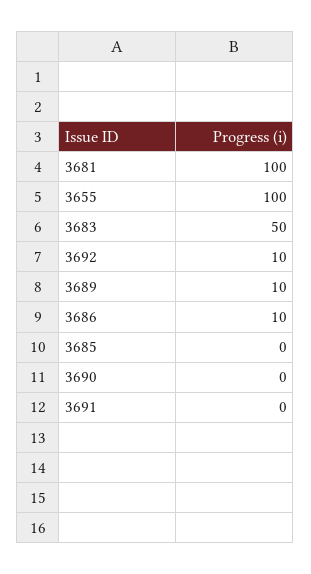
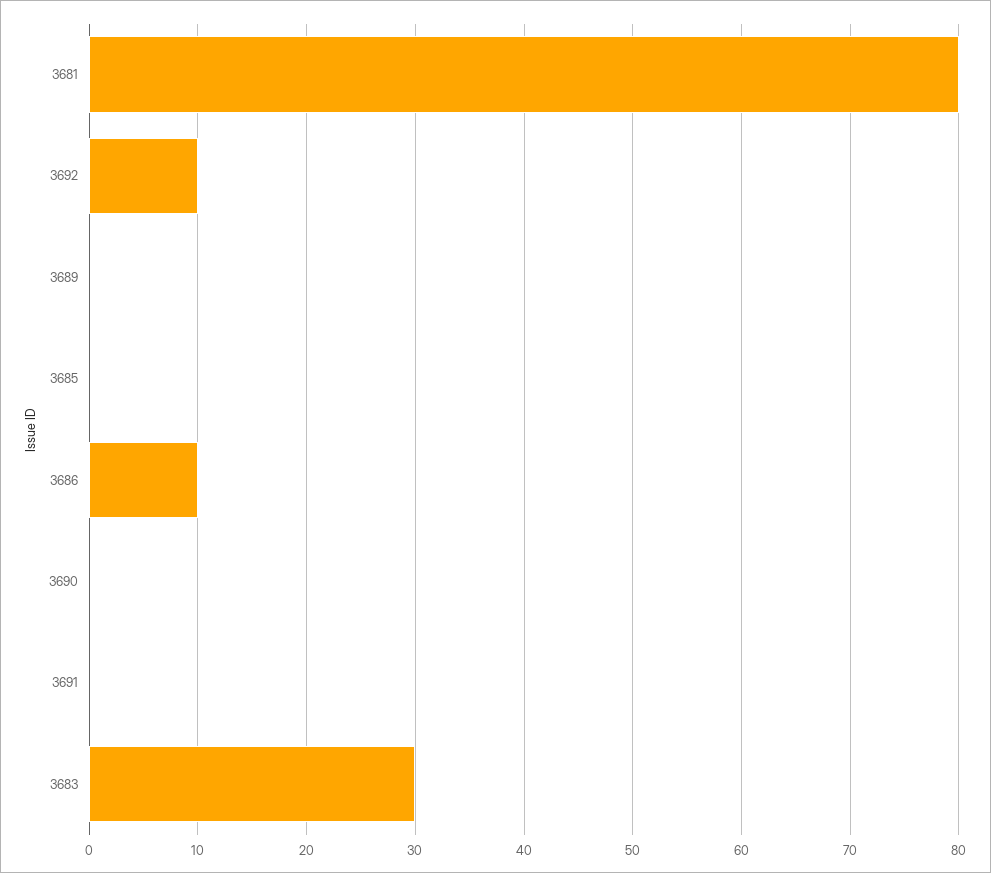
3681: 100 -> 80
3655: 100 -> none
3683: 50 -> 30
3689: 10 -> 0

